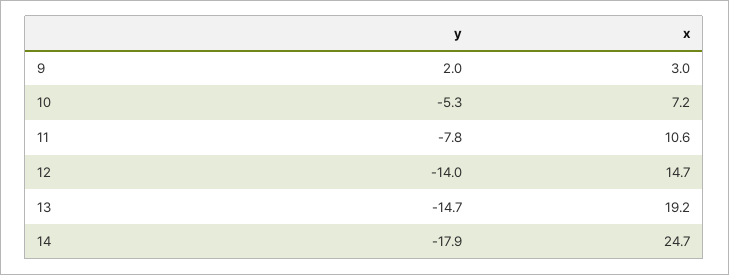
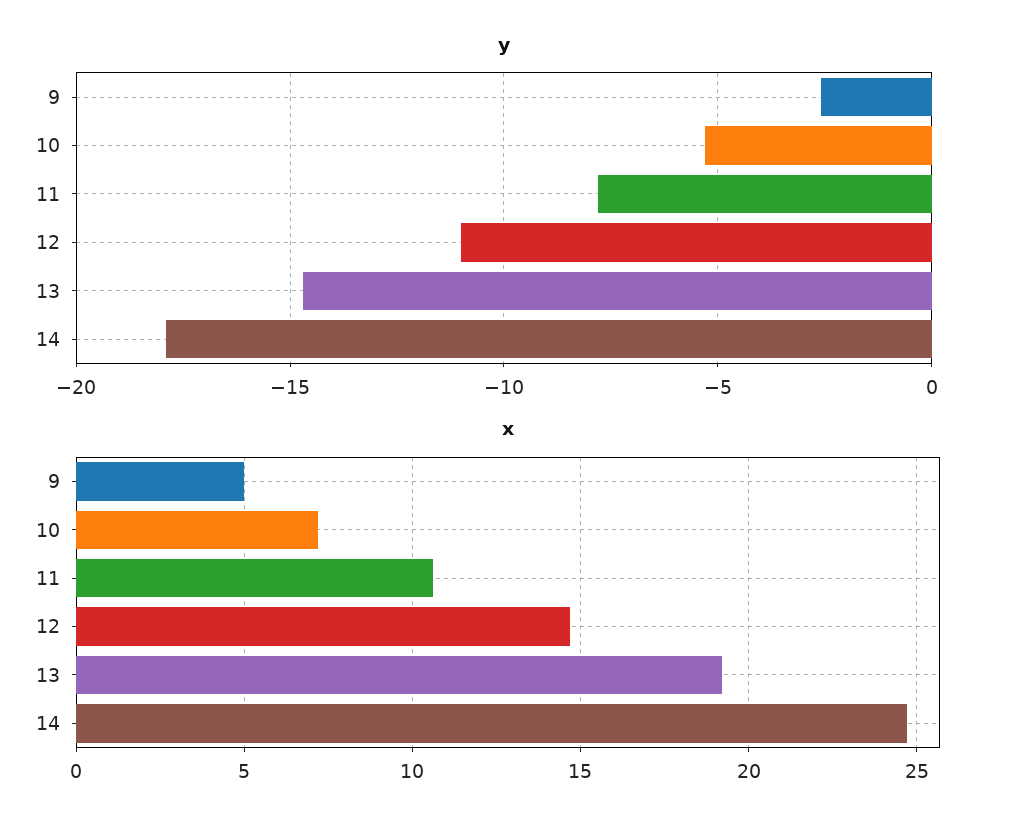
y, 9: 2 -> -2.5
x, 9: 3 -> 5
y, 12: -14 -> -11

